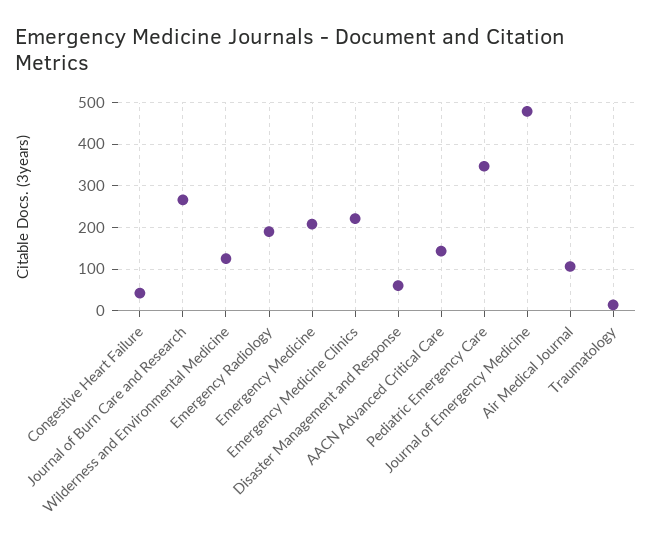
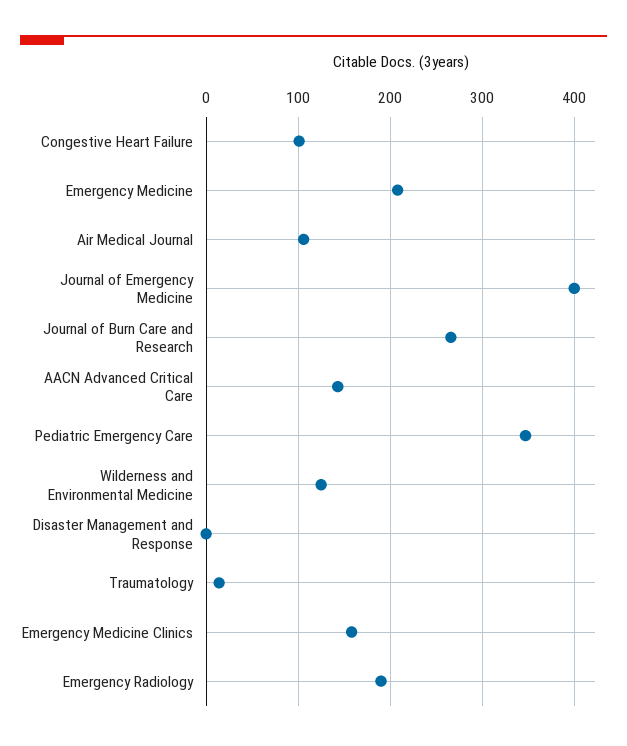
Congestive Heart Failure: 40 -> 100
Emergency Medicine Clinics: 220 -> 160
Disaster Management and Response: 60 -> 0
Journal of Emergency Medicine: 480 -> 400

